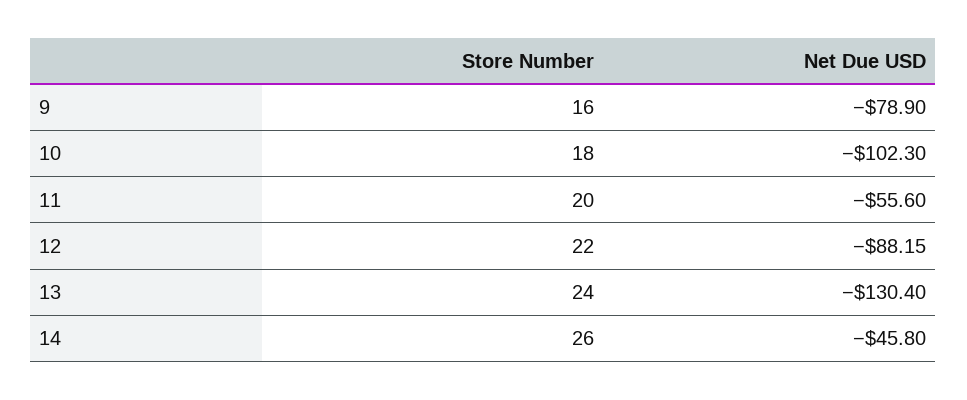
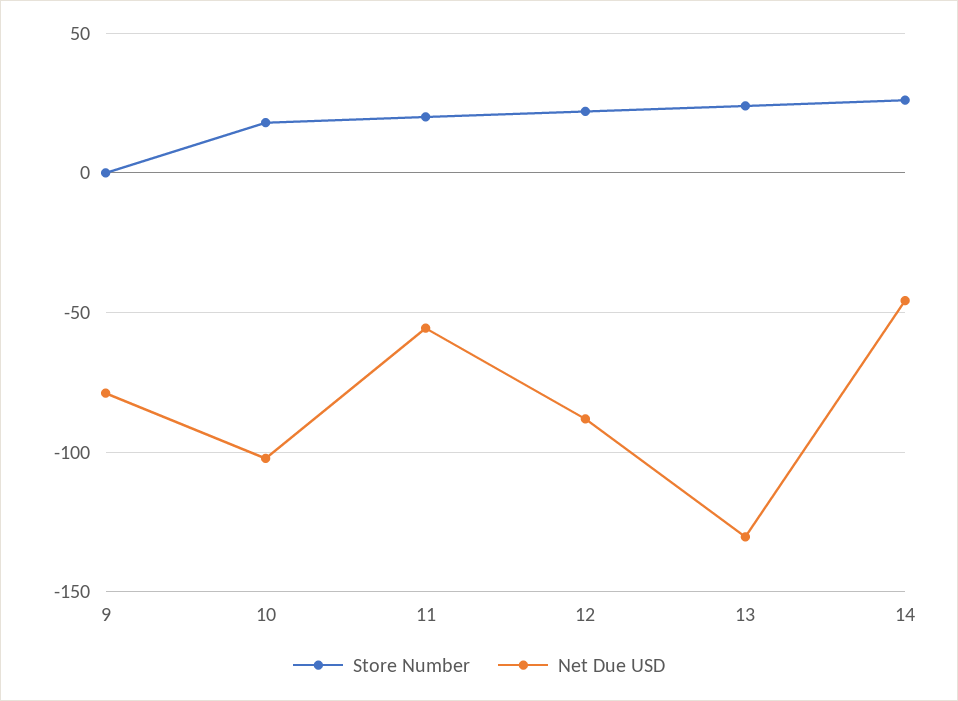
Store Number, 9: 16 -> 0

